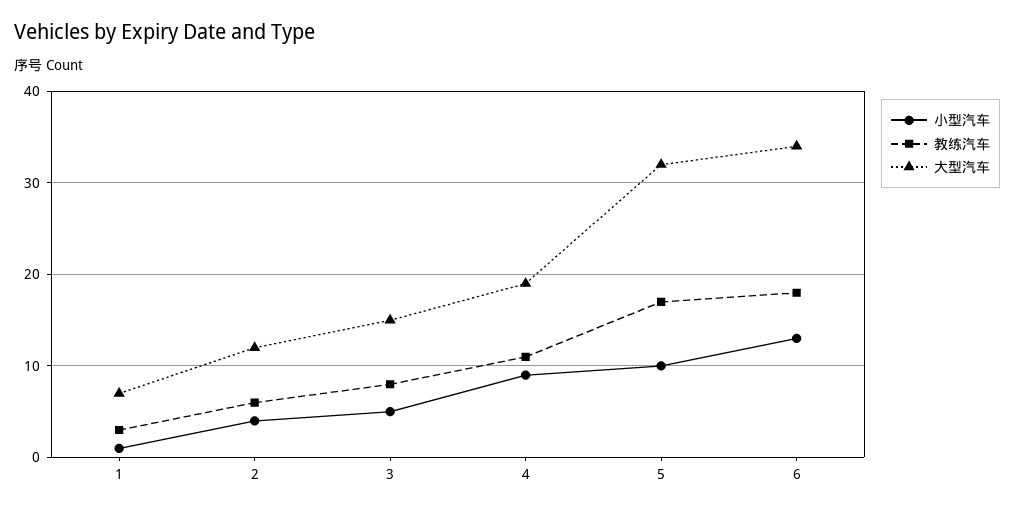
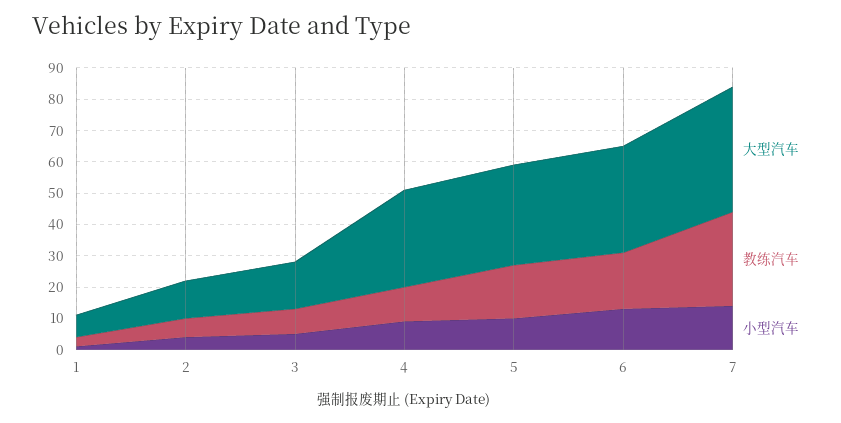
大型汽车, 4: 19 -> 30
大型汽车, 7: none -> 40
教练汽车, 7: none -> 30
小型汽车, 7: none -> 15

